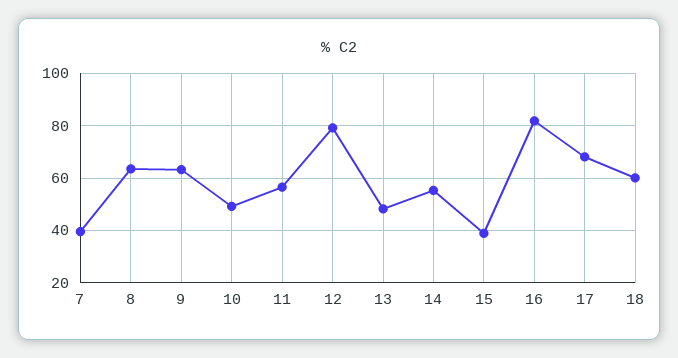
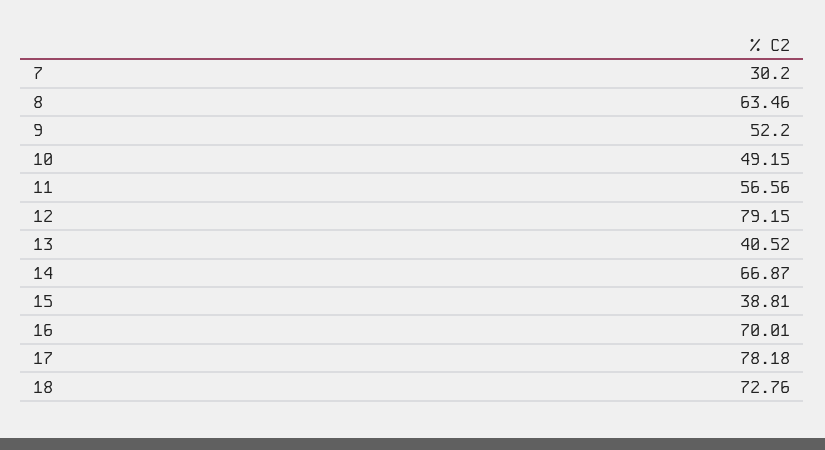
7: 40 -> 30.2
9: 62.5 -> 52.2
13: 47.5 -> 40.52
14: 55 -> 66.87
16: 82.5 -> 70.01
17: 67.5 -> 78.18
18: 60 -> 72.76

